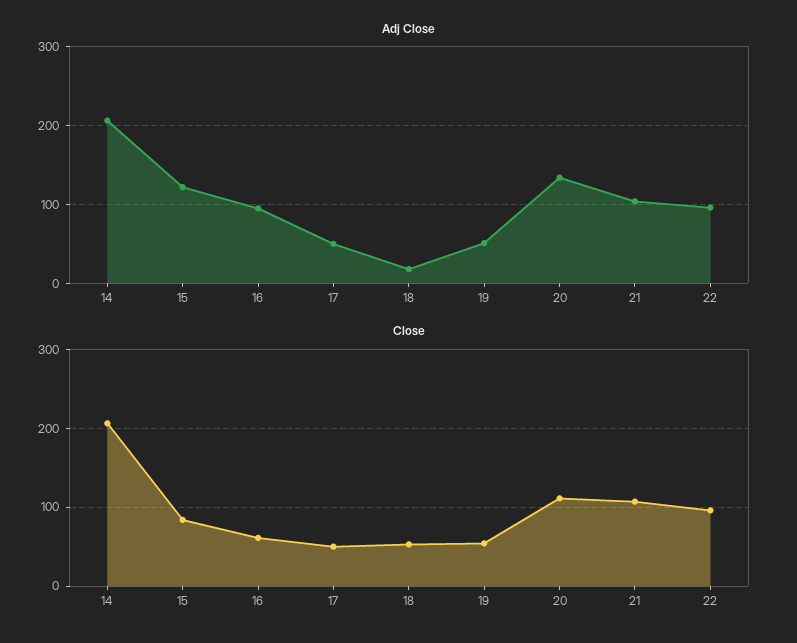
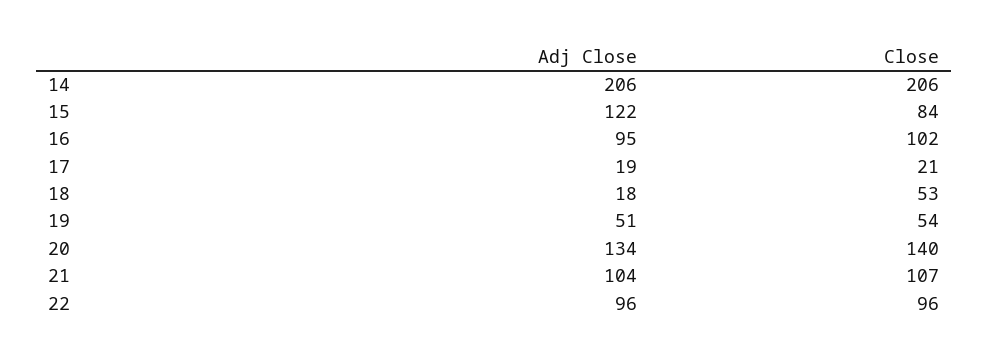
Adj Close, 17: 50 -> 19
Close, 16: 60 -> 102
Close, 17: 50 -> 21
Close, 20: 110 -> 140

